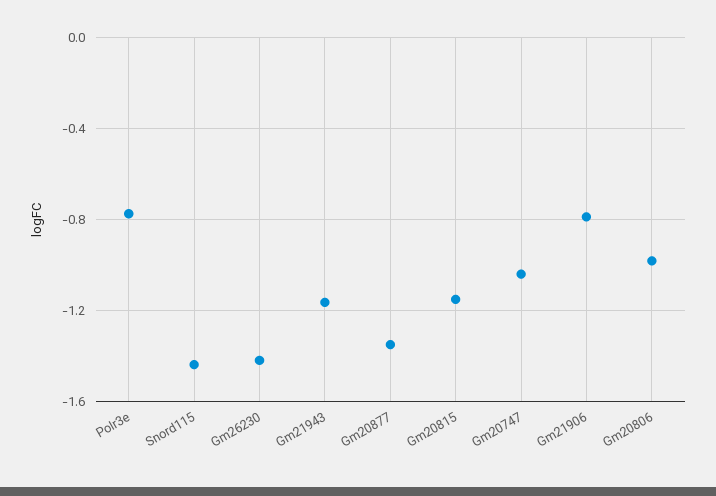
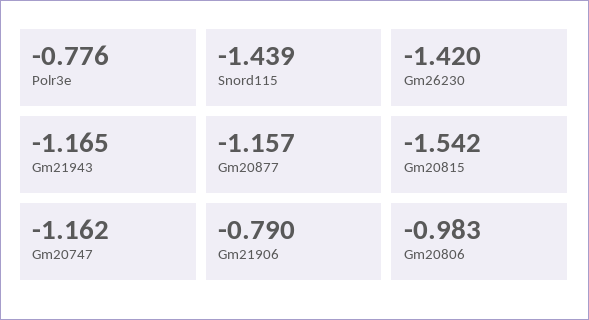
Gm20877: -1.35 -> -1.157
Gm20815: -1.15 -> -1.542
Gm20747: -1.05 -> -1.162

